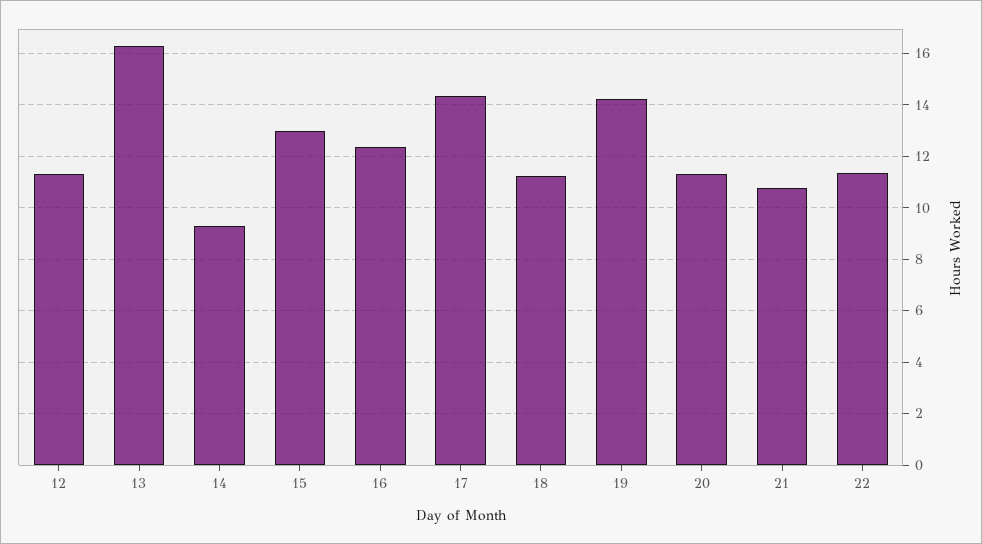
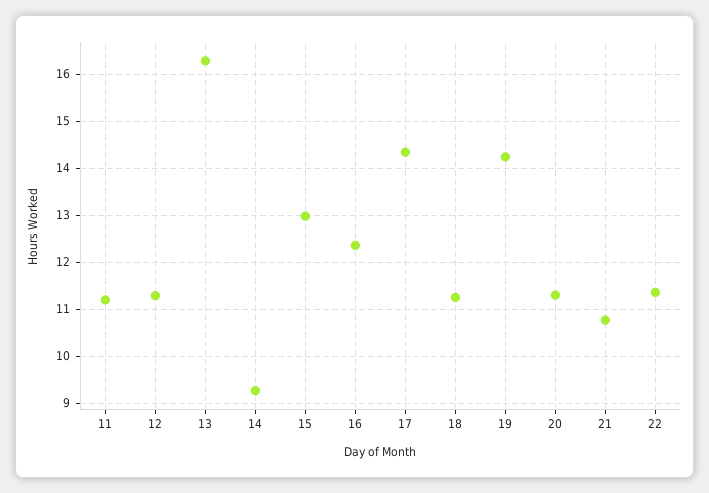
11: none -> 11.2

